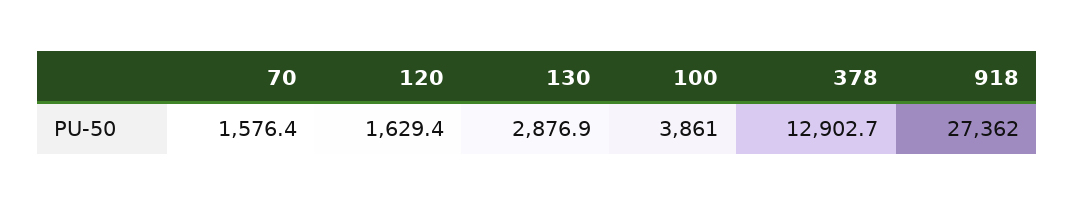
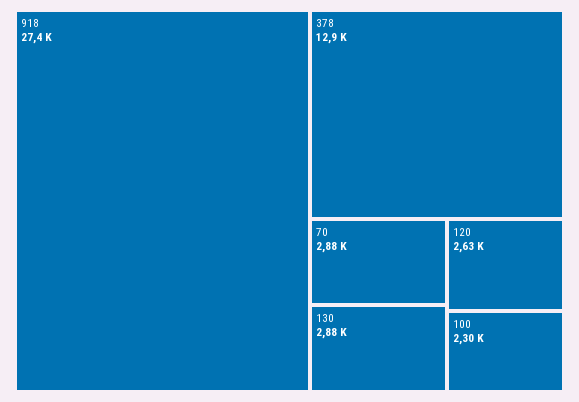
70: 1576.4 -> 2880
120: 1629.4 -> 2630
100: 3861 -> 2300

